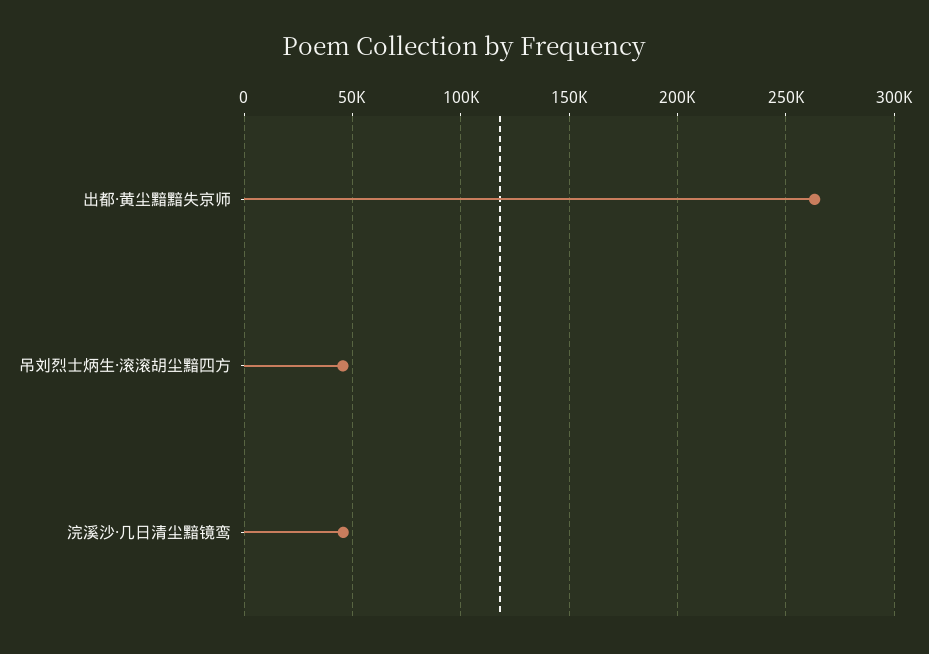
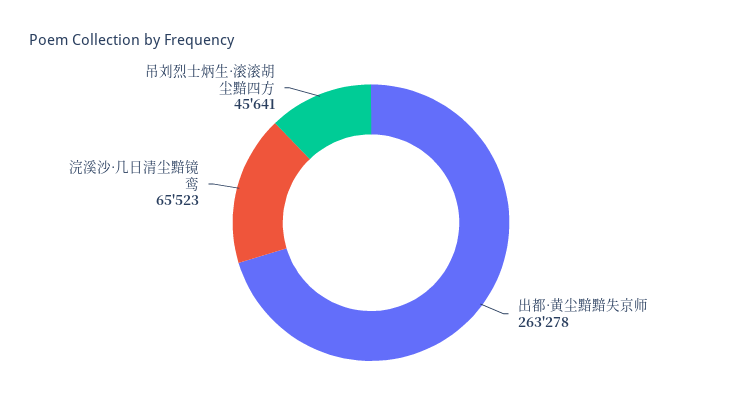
浣溪沙·几日清尘黯镜鸾: 45000 -> 65523

